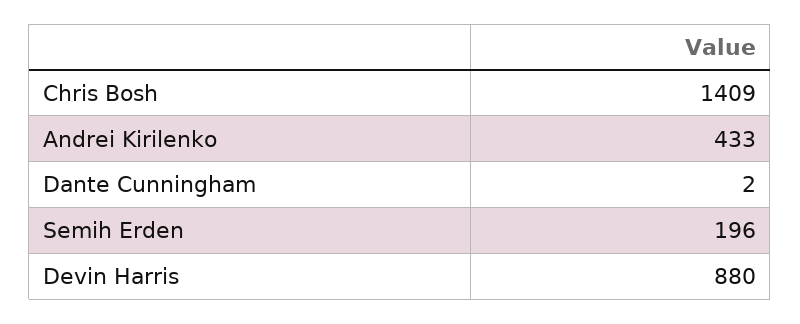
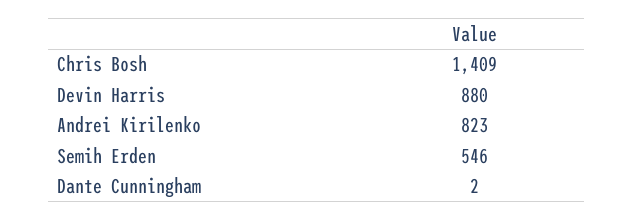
Andrei Kirilenko: 433 -> 823
Semih Erden: 196 -> 546

